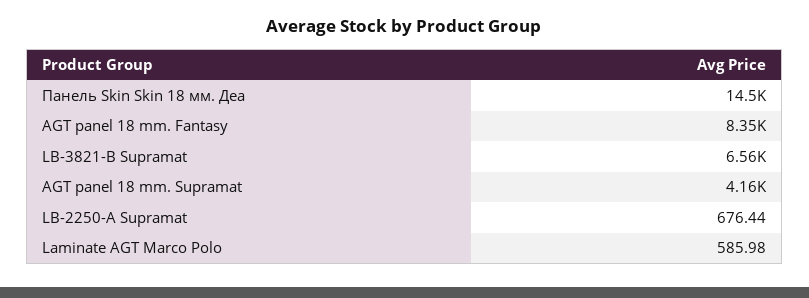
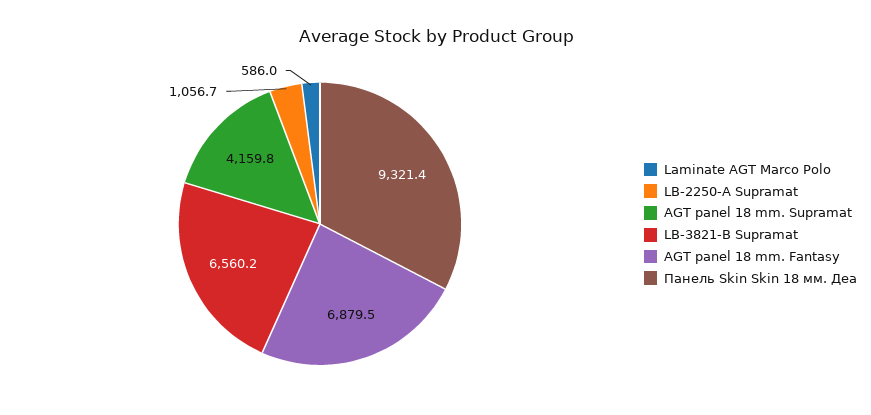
Панель Skin Skin 18 мм. Деа: 14500 -> 9321.4
AGT panel 18 mm. Fantasy: 8350 -> 6879.5
LB-2250-А Supramat: 676.44 -> 1056.7

